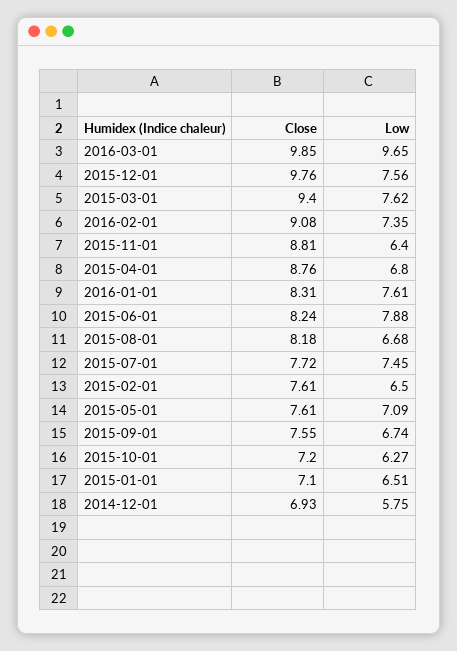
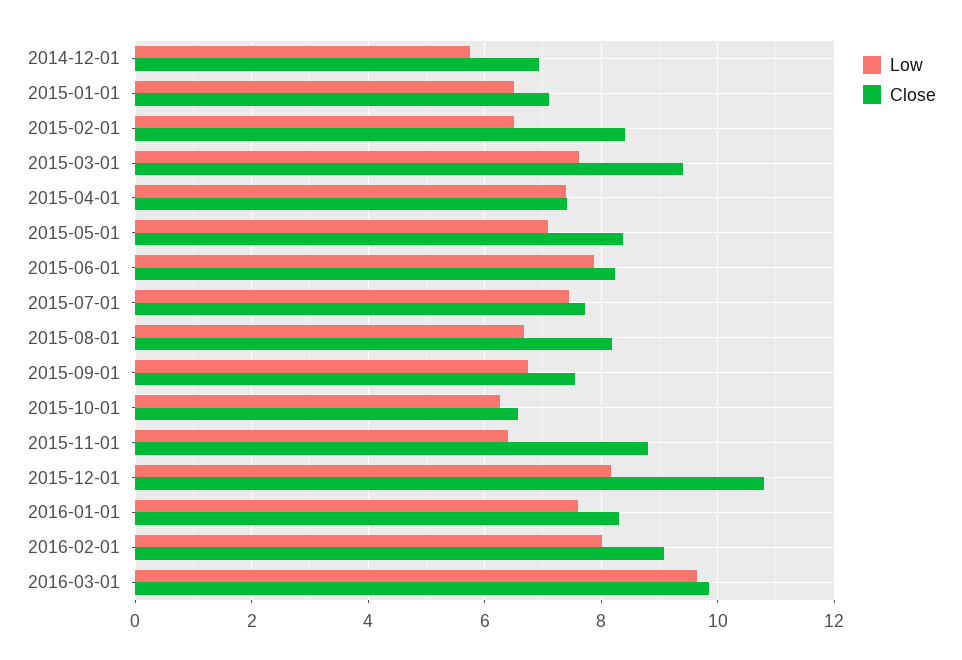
Close, 2015-12-01: 9.76 -> 10.8
Low, 2015-12-01: 7.56 -> 8.2
Low, 2016-02-01: 7.35 -> 8
Close, 2015-04-01: 8.76 -> 7.4
Low, 2015-04-01: 6.8 -> 7.4
Close, 2015-02-01: 7.61 -> 8.4
Close, 2015-05-01: 7.61 -> 8.4
Close, 2015-10-01: 7.2 -> 6.6

